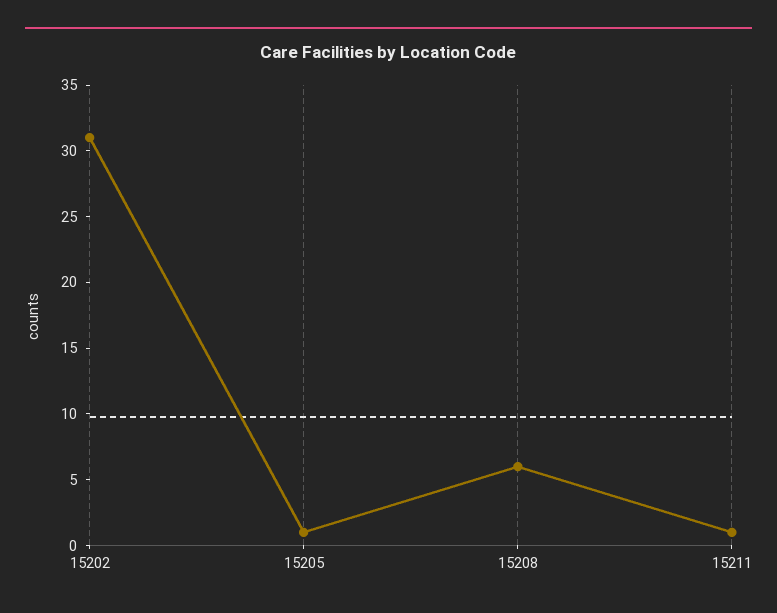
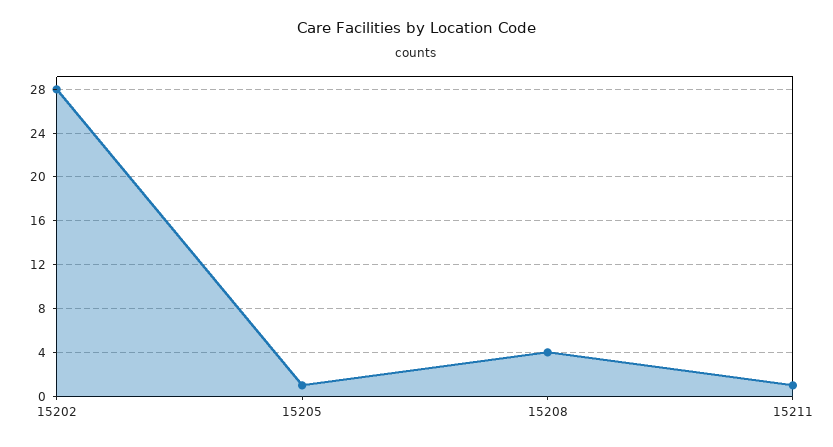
15202: 31 -> 28
15208: 6 -> 4

